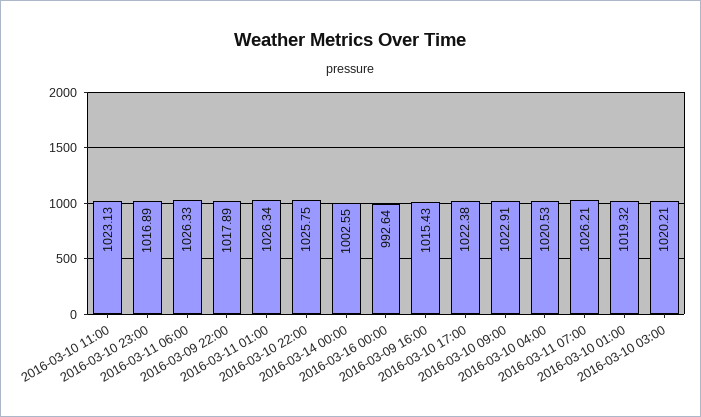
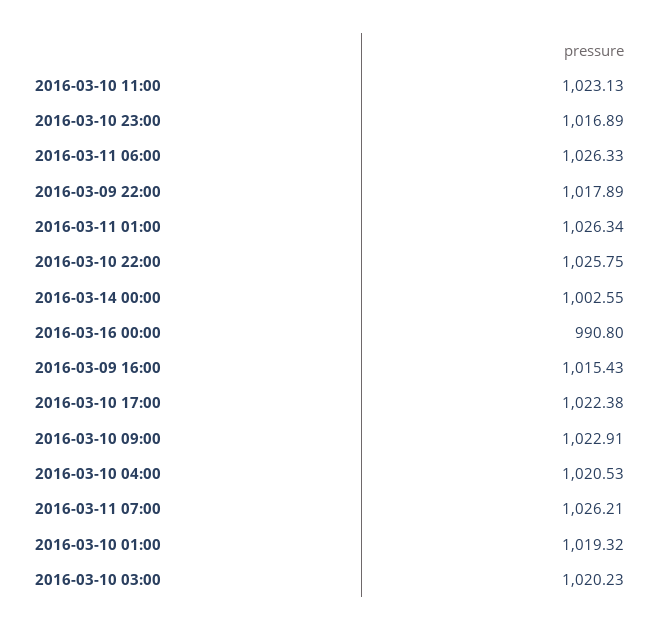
2016-03-16 00:00: 992.64 -> 990.8
2016-03-10 03:00: 1020.21 -> 1020.23

